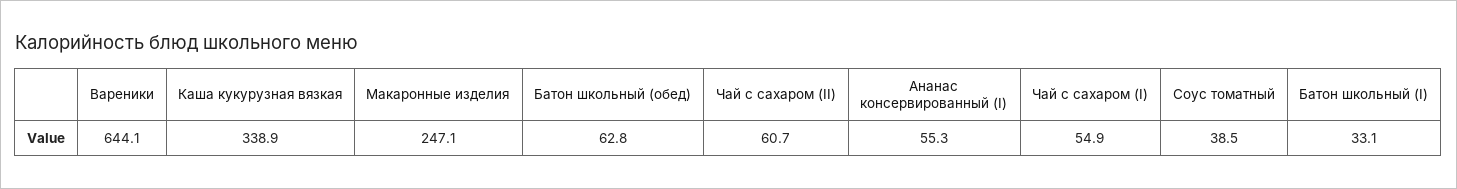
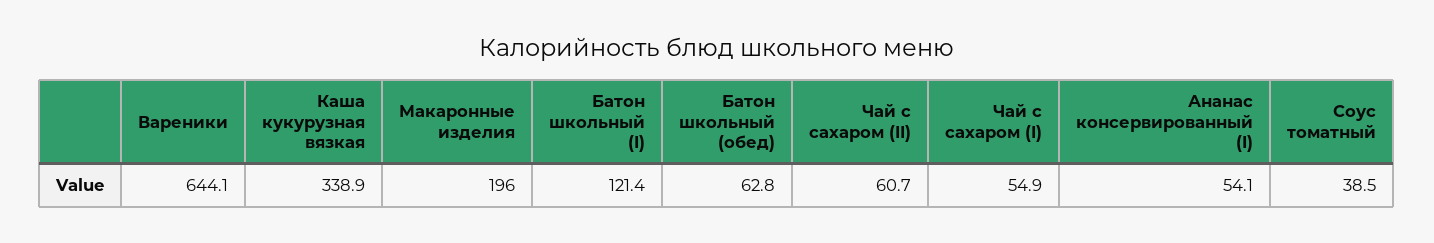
Макаронные изделия: 247.1 -> 196
Ананас консервированный (I): 55.3 -> 54.1
Батон школьный (I): 33.1 -> 121.4

